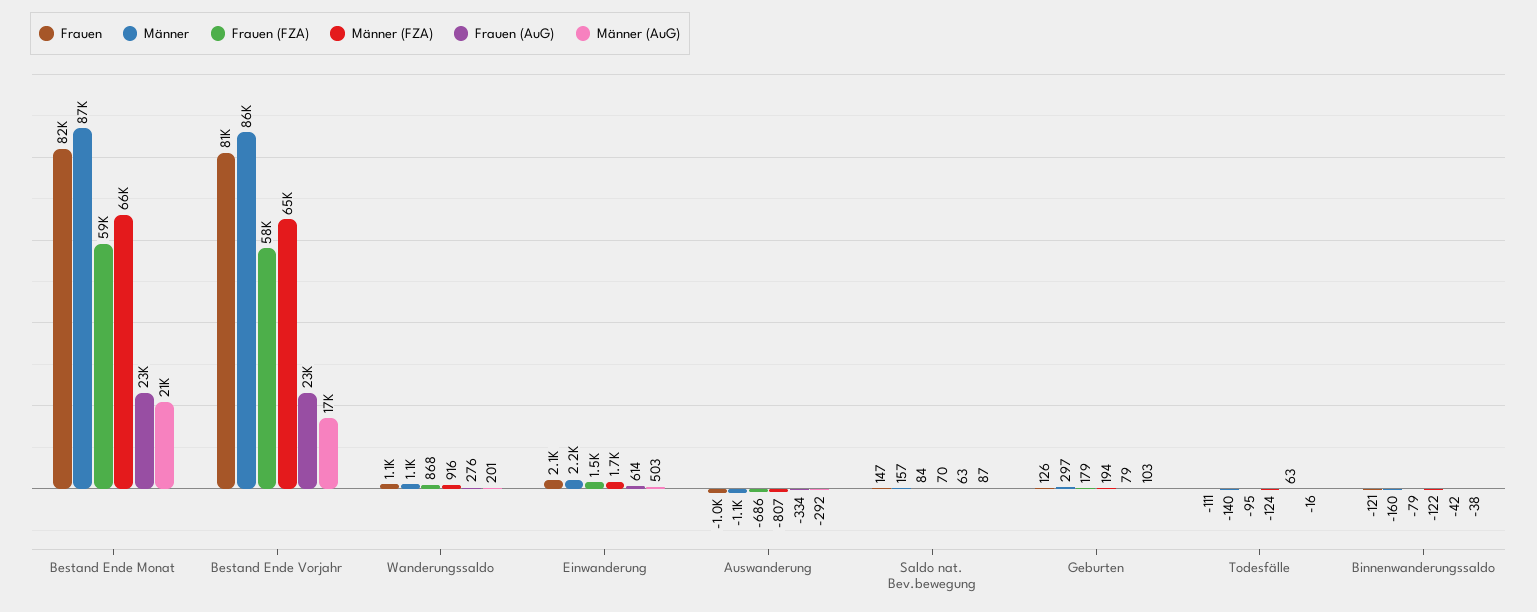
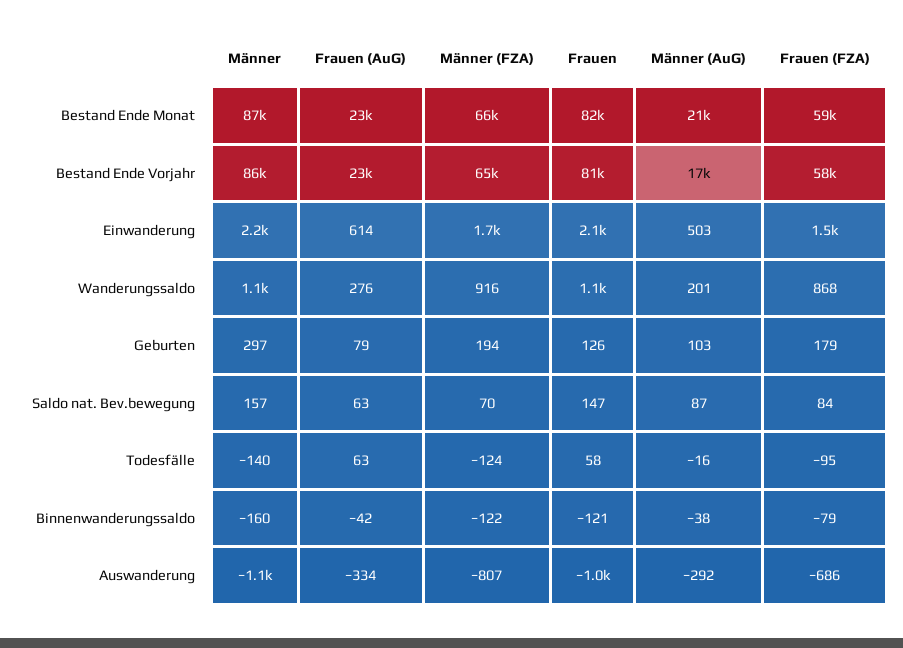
Frauen, Todesfälle: -111 -> 58

